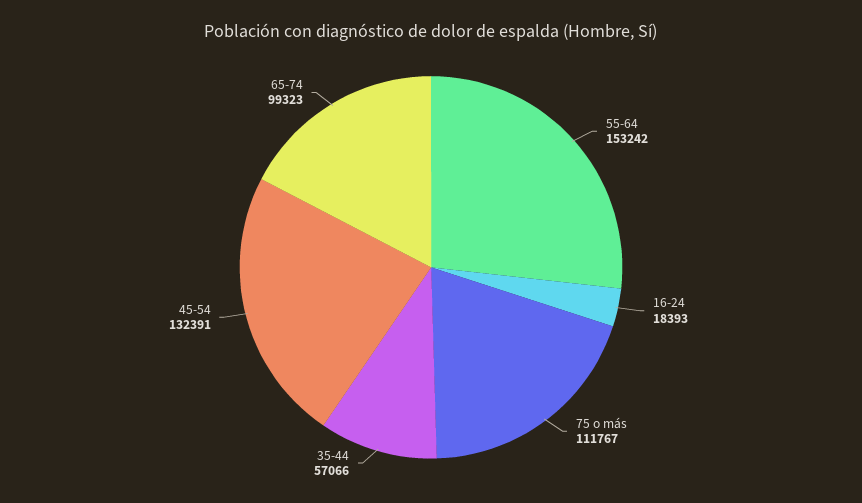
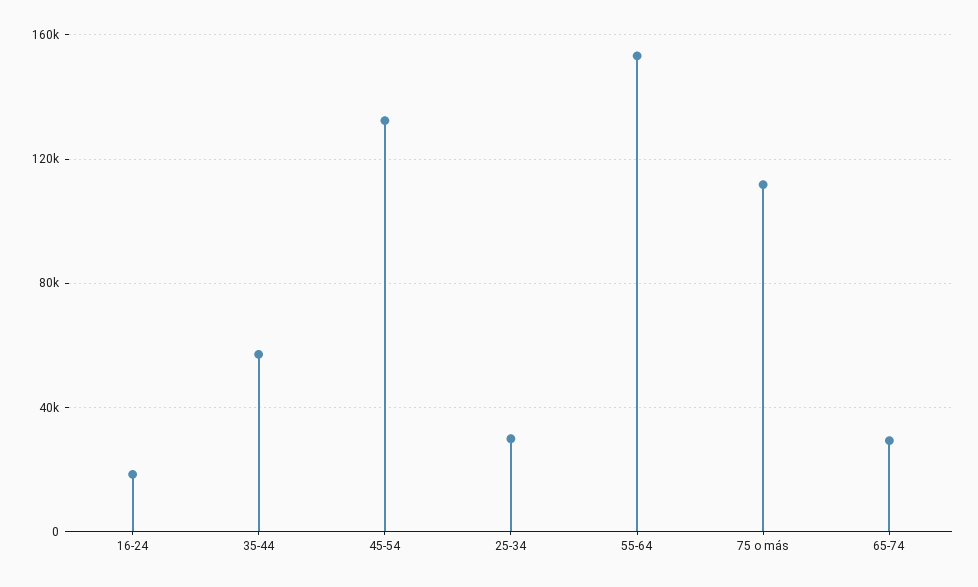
65-74: 99323 -> 30000
25-34: none -> 30000

